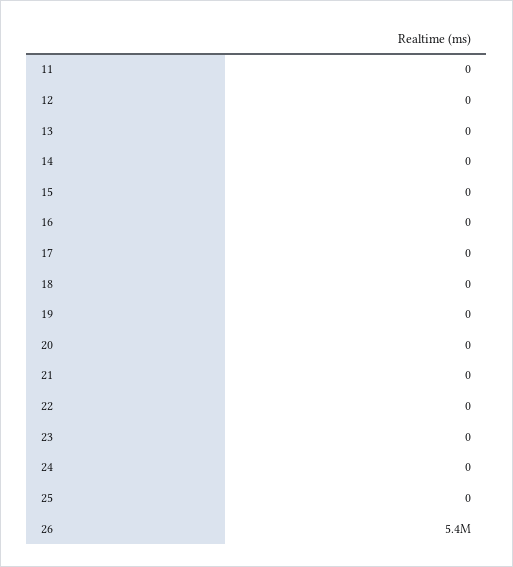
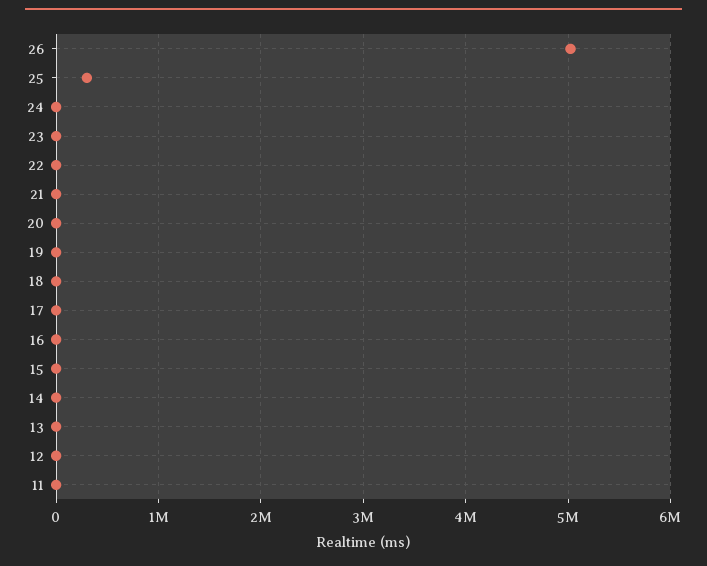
25: 0 -> 300000
26: 5400000 -> 5000000

